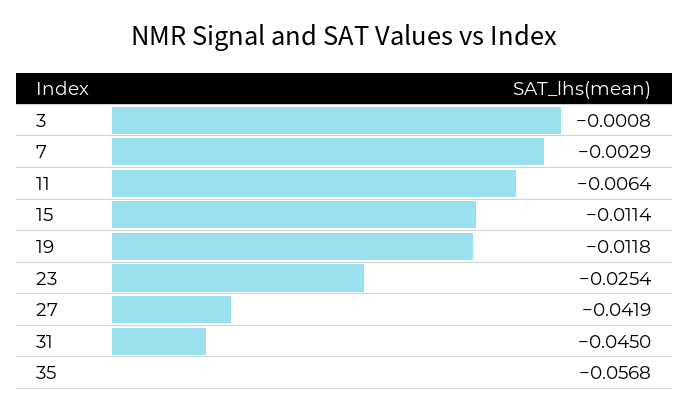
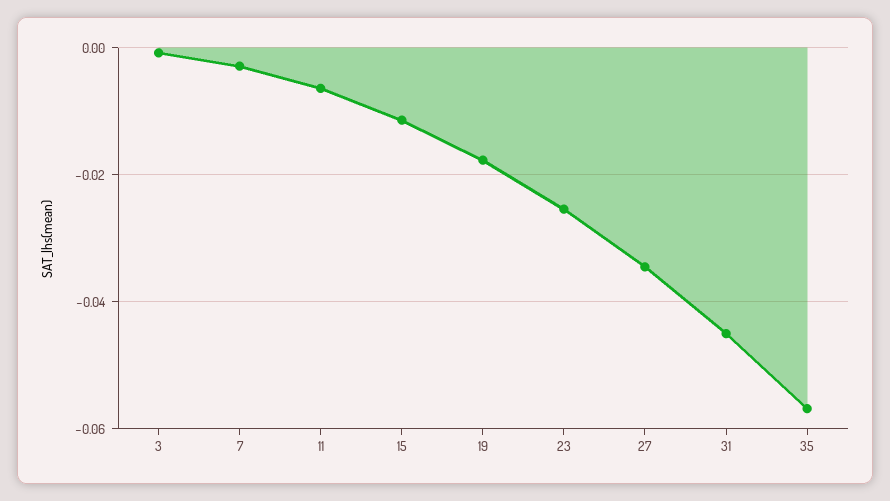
19: -0.0118 -> -0.018
27: -0.0419 -> -0.034

